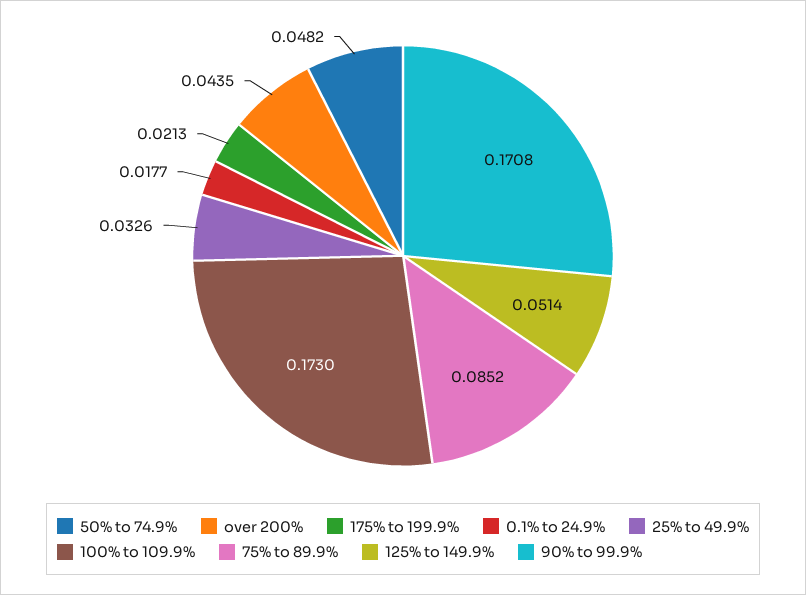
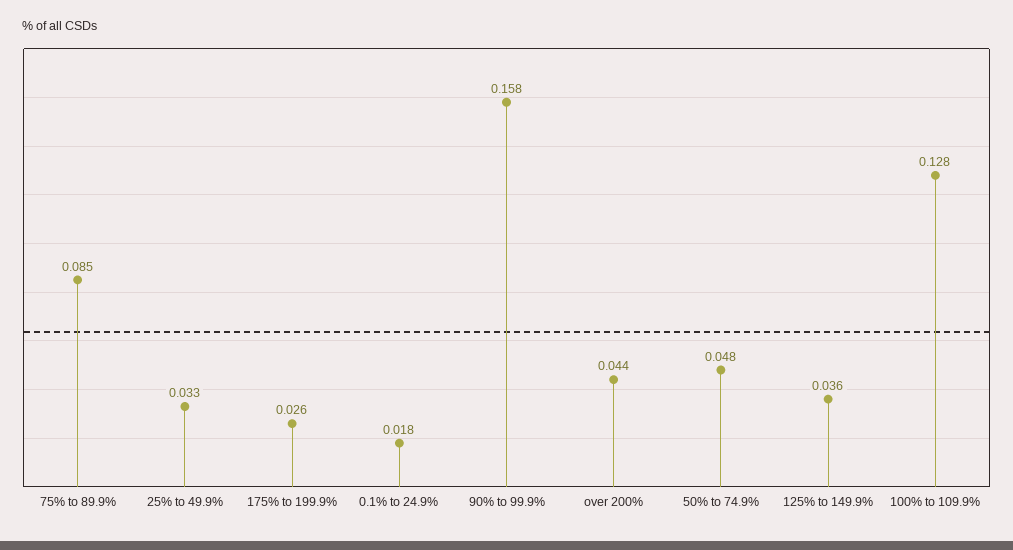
175% to 199.9%: 0.0213 -> 0.026
100% to 109.9%: 0.173 -> 0.128
125% to 149.9%: 0.0514 -> 0.036
90% to 99.9%: 0.1708 -> 0.158

